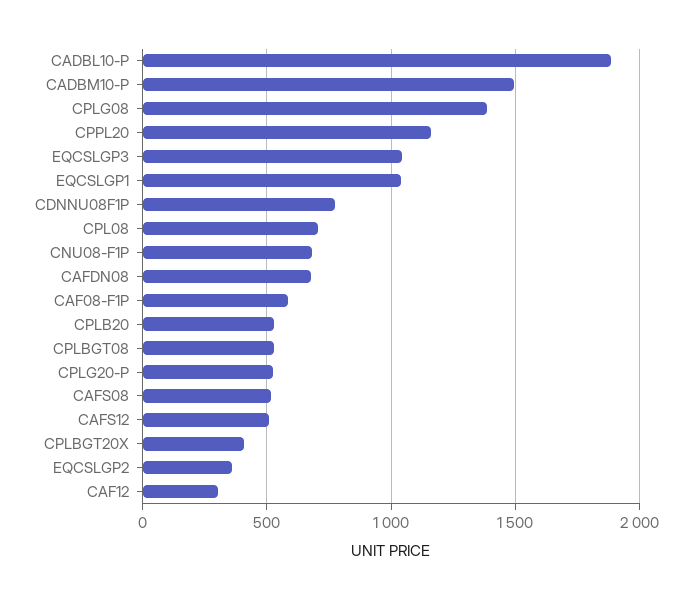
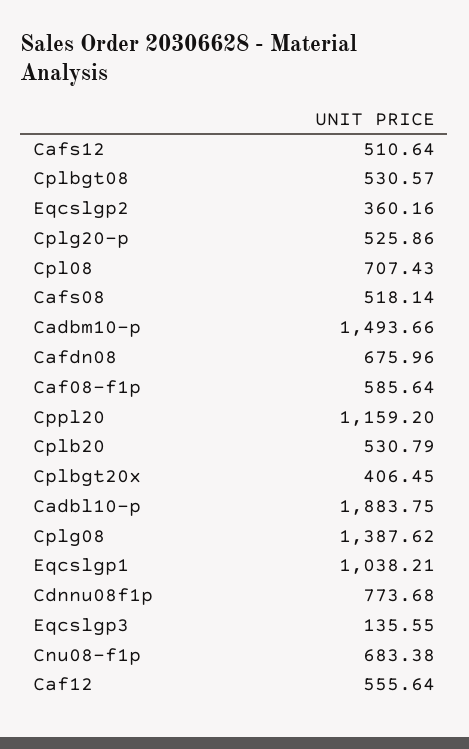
EQCSLGP3: 1050 -> 135.55
CAF12: 300 -> 555.64

